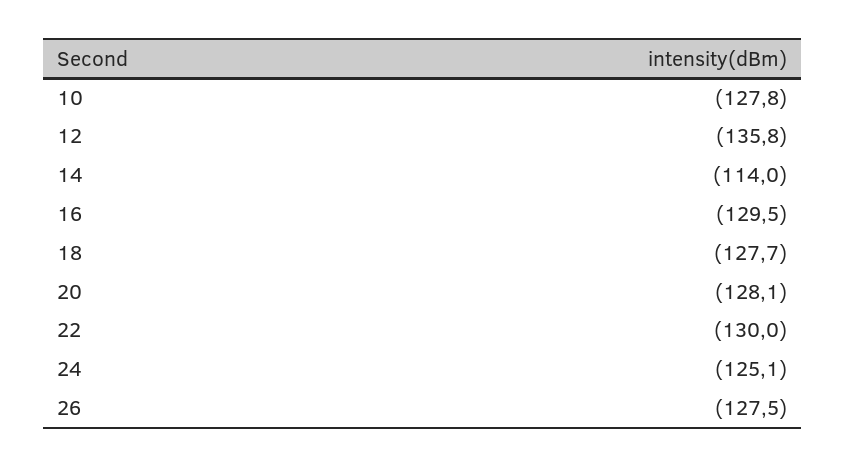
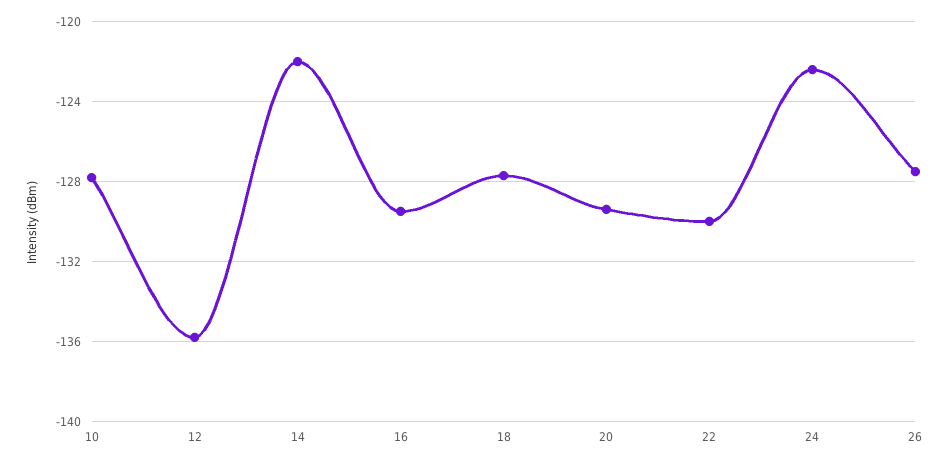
14: -114 -> -122
20: -128.1 -> -129.5
24: -125.1 -> -122.5

